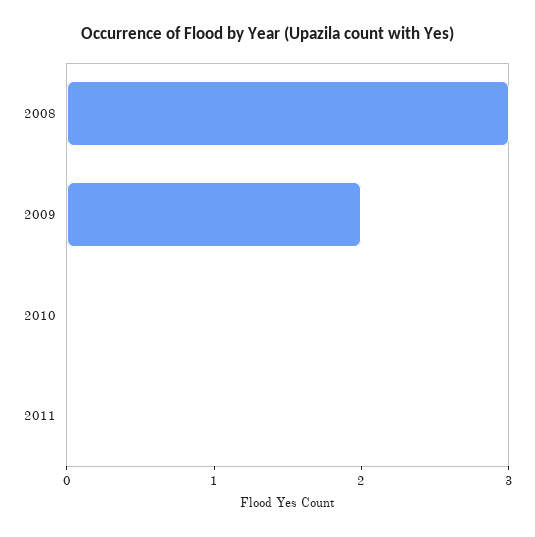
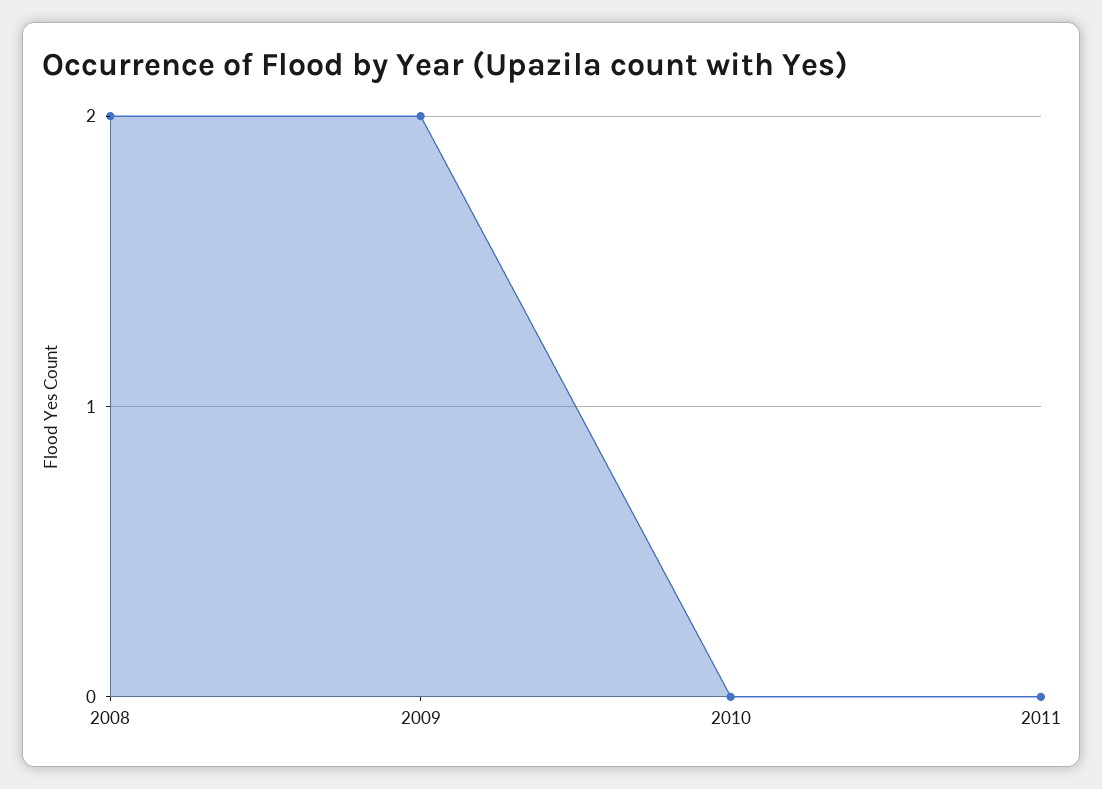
2008: 3 -> 2

